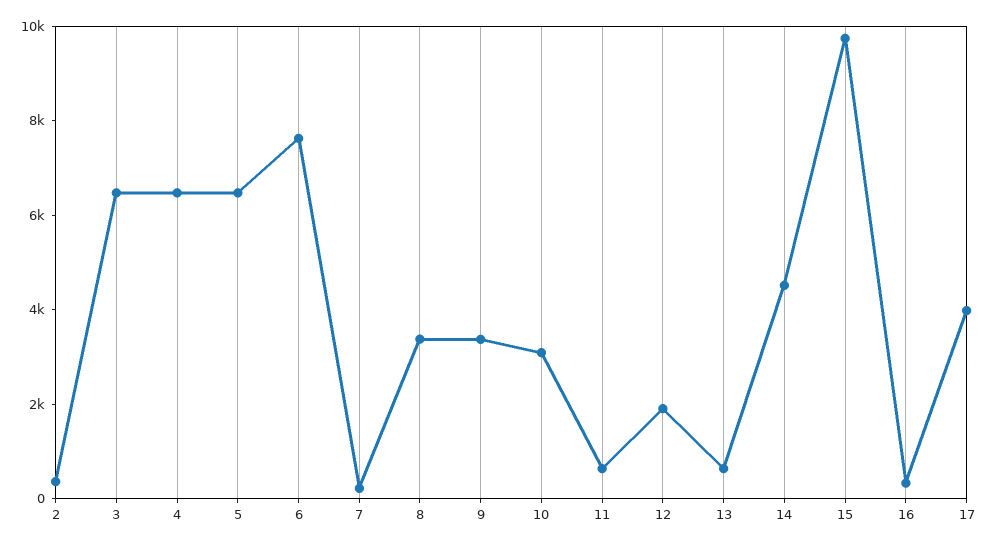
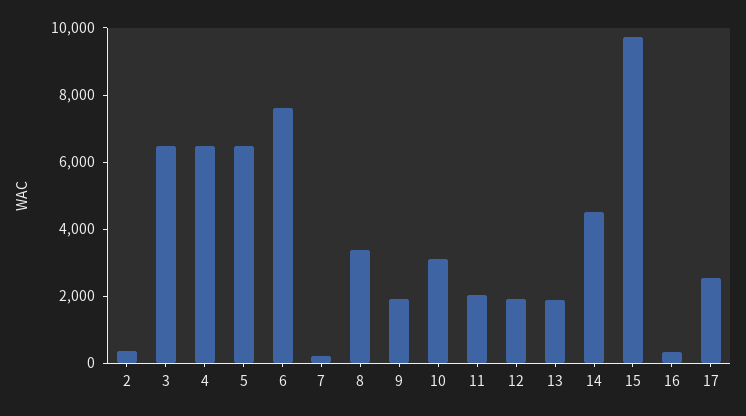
9: 3500 -> 2000
11: 500 -> 2000
13: 500 -> 2000
17: 4000 -> 2500

